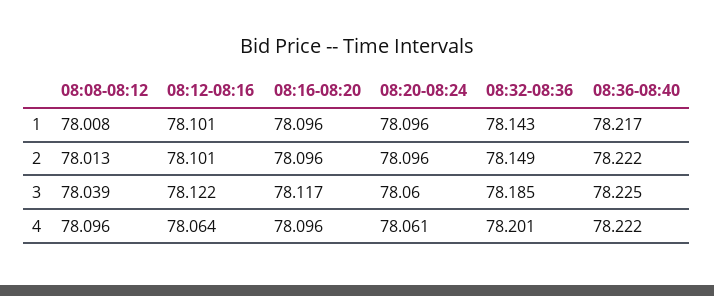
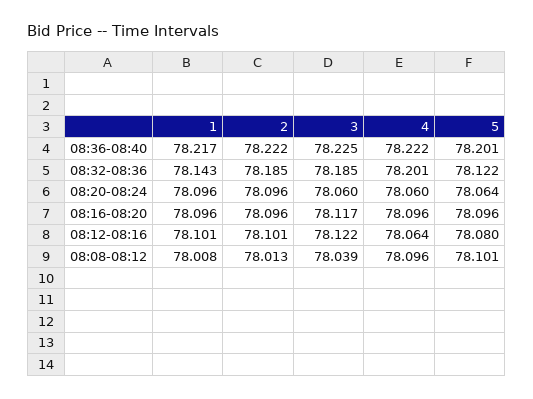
08:32-08:36, 2: 78.149 -> 78.185
08:20-08:24, 4: 78.061 -> 78.06
08:36-08:40, 5: none -> 78.201
08:32-08:36, 5: none -> 78.122
08:20-08:24, 5: none -> 78.064
08:16-08:20, 5: none -> 78.096
08:12-08:16, 5: none -> 78.08
08:08-08:12, 5: none -> 78.101

